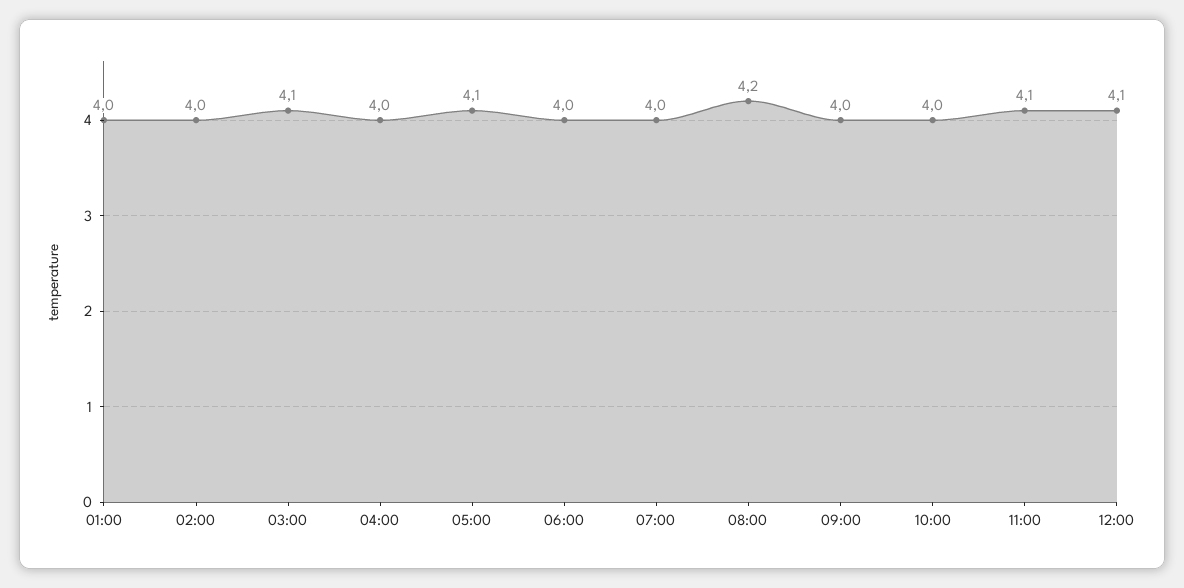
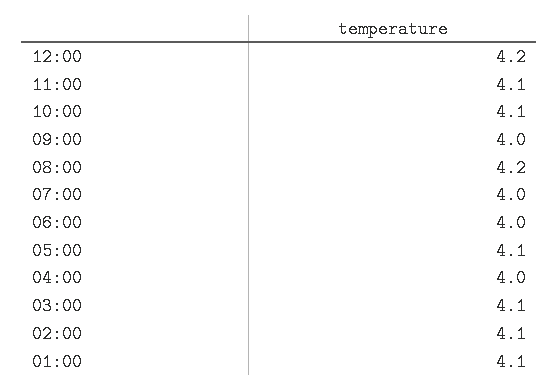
01:00: 4 -> 4.1
02:00: 4 -> 4.1
10:00: 4 -> 4.1
12:00: 4.1 -> 4.2

